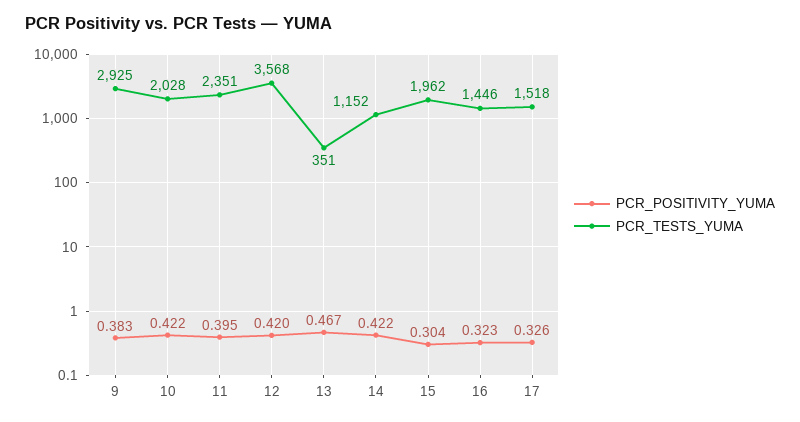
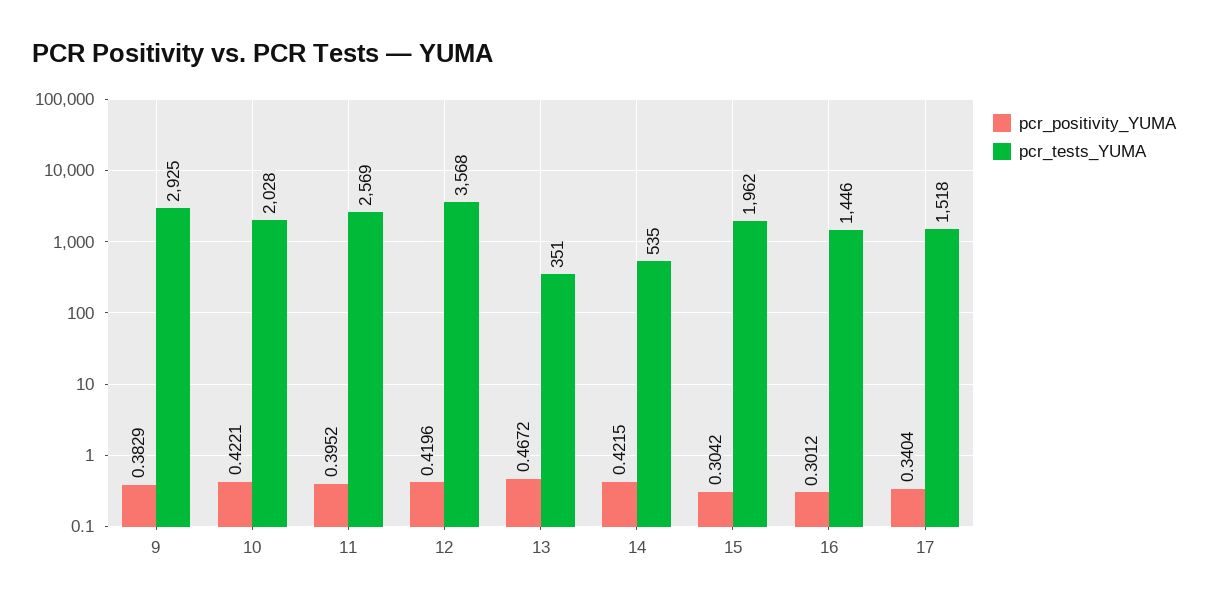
PCR_TESTS_YUMA, 11: 2351 -> 2569
PCR_TESTS_YUMA, 14: 1152 -> 535
PCR_POSITIVITY_YUMA, 16: 0.323 -> 0.3012
PCR_POSITIVITY_YUMA, 17: 0.326 -> 0.3404

